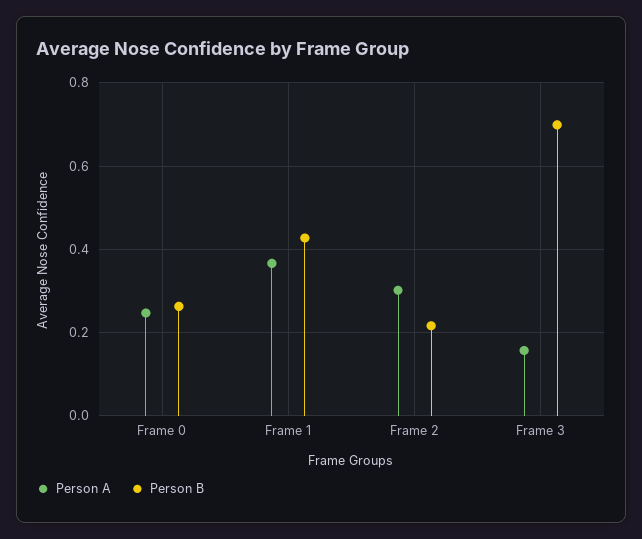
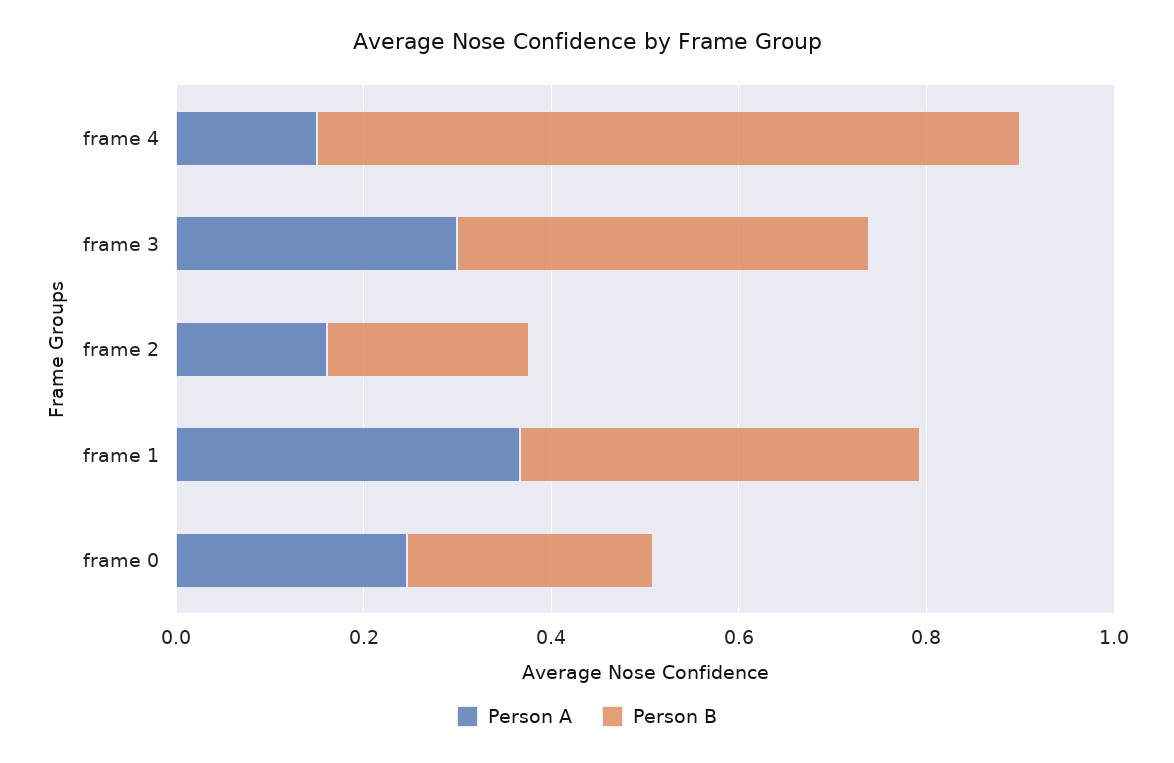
Person A, Frame 2: 0.3 -> 0.15
Person A, Frame 3: 0.16 -> 0.3
Person B, Frame 3: 0.7 -> 0.45
Person A, frame 4: none -> 0.15
Person B, frame 4: none -> 0.75

